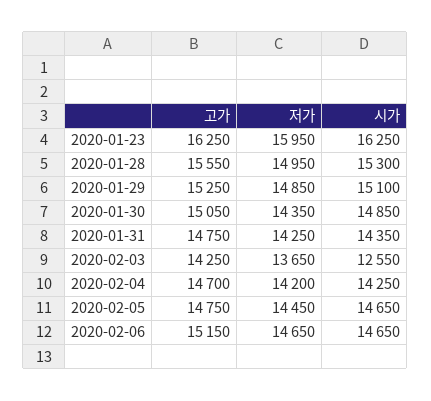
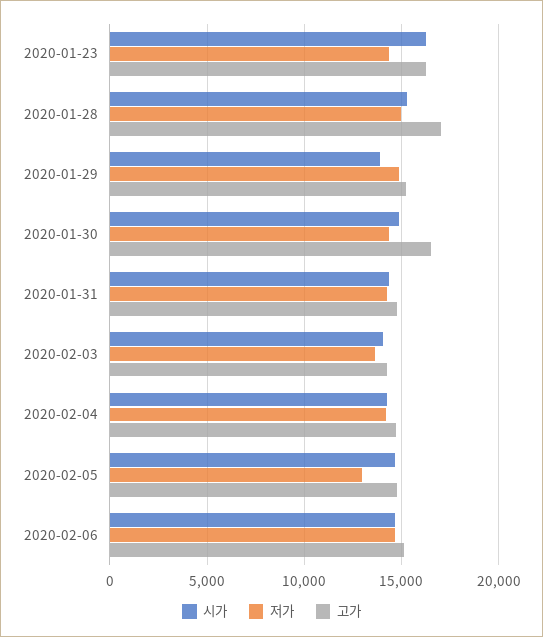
저가, 2020-01-23: 15950 -> 14500
고가, 2020-01-28: 15550 -> 17000
시가, 2020-01-29: 15100 -> 14000
고가, 2020-01-30: 15050 -> 16500
시가, 2020-02-03: 12550 -> 14000
저가, 2020-02-05: 14450 -> 13000

